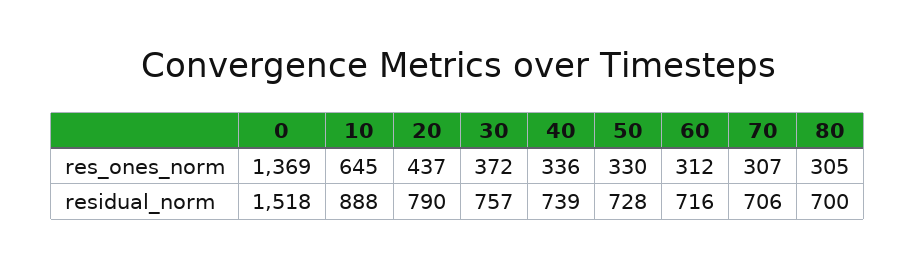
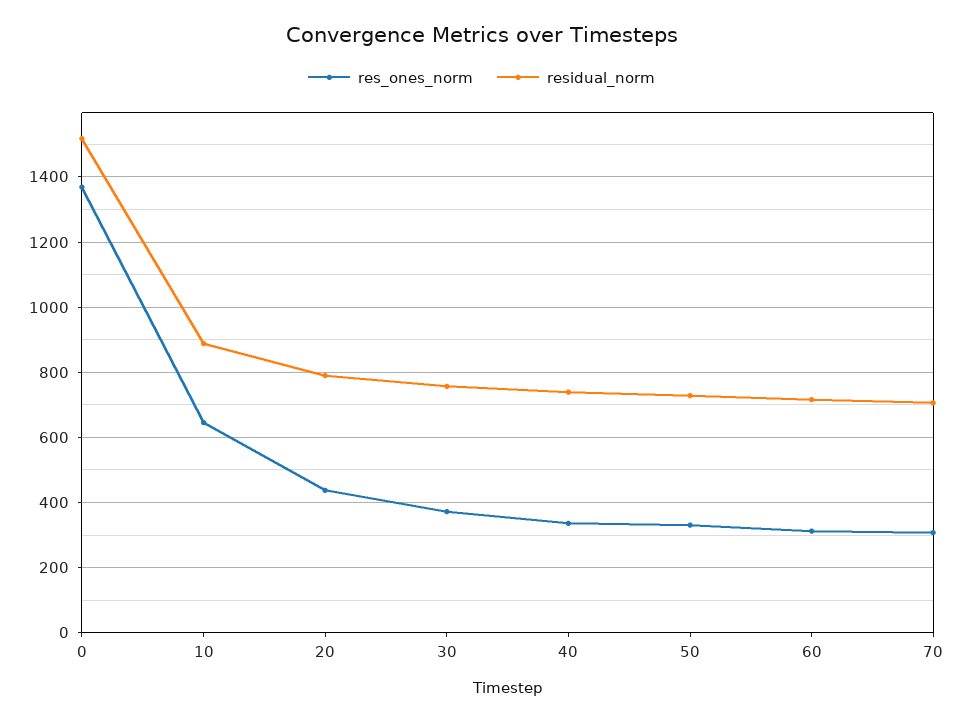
res_ones_norm, 80: 305 -> none
residual_norm, 80: 700 -> none

